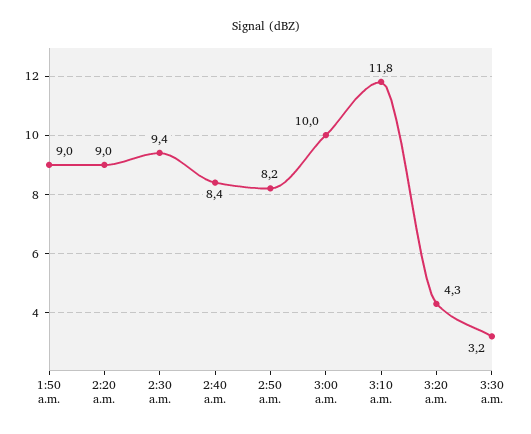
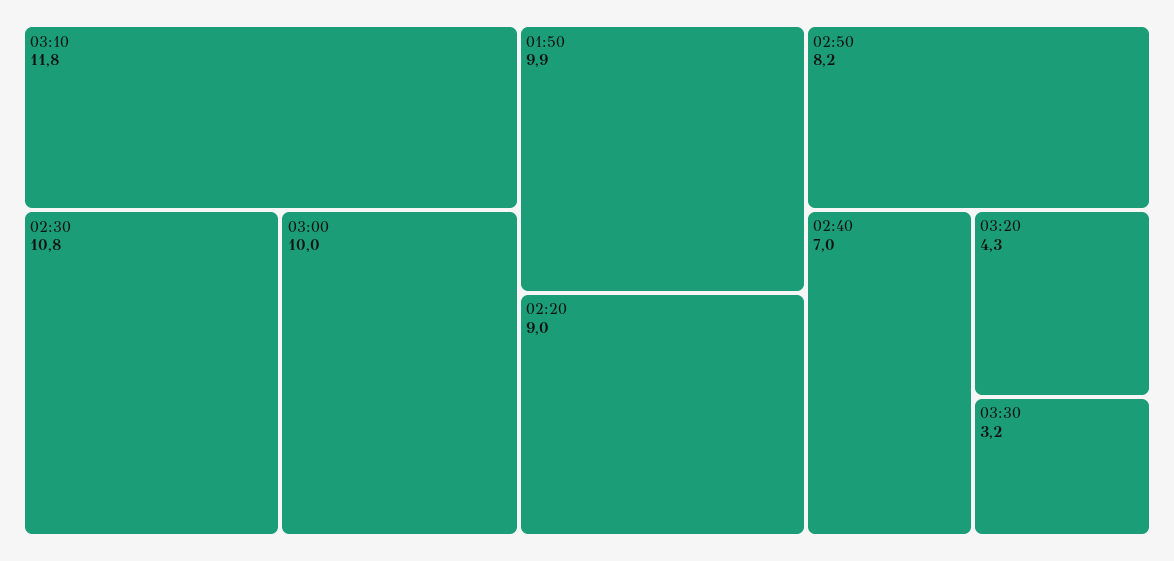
1:50 a.m.: 9 -> 9.9
2:30 a.m.: 9.4 -> 10.8
2:40 a.m.: 8.4 -> 7

